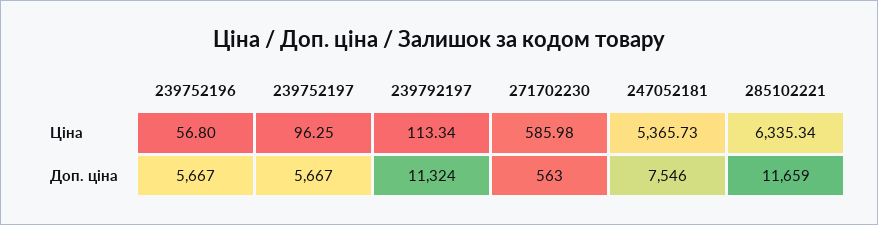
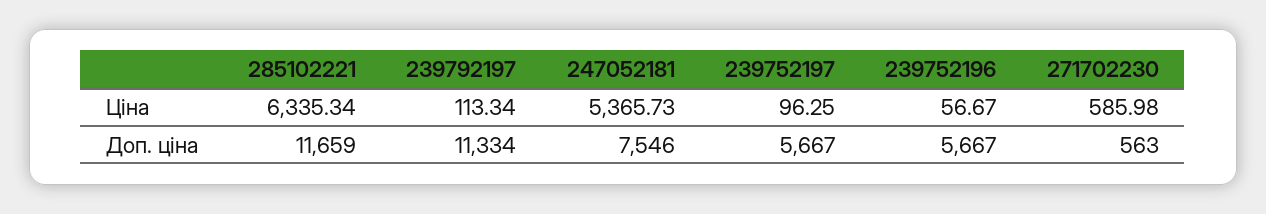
239752196, Ціна: 56.8 -> 56.67
239792197, Доп. ціна: 11324 -> 11334

